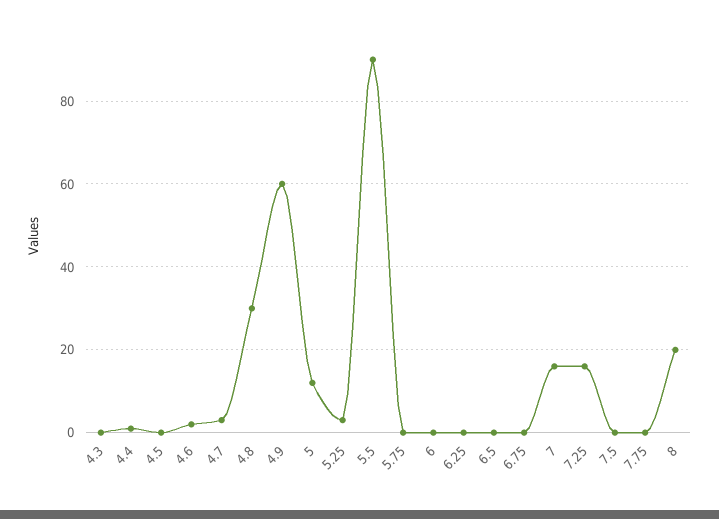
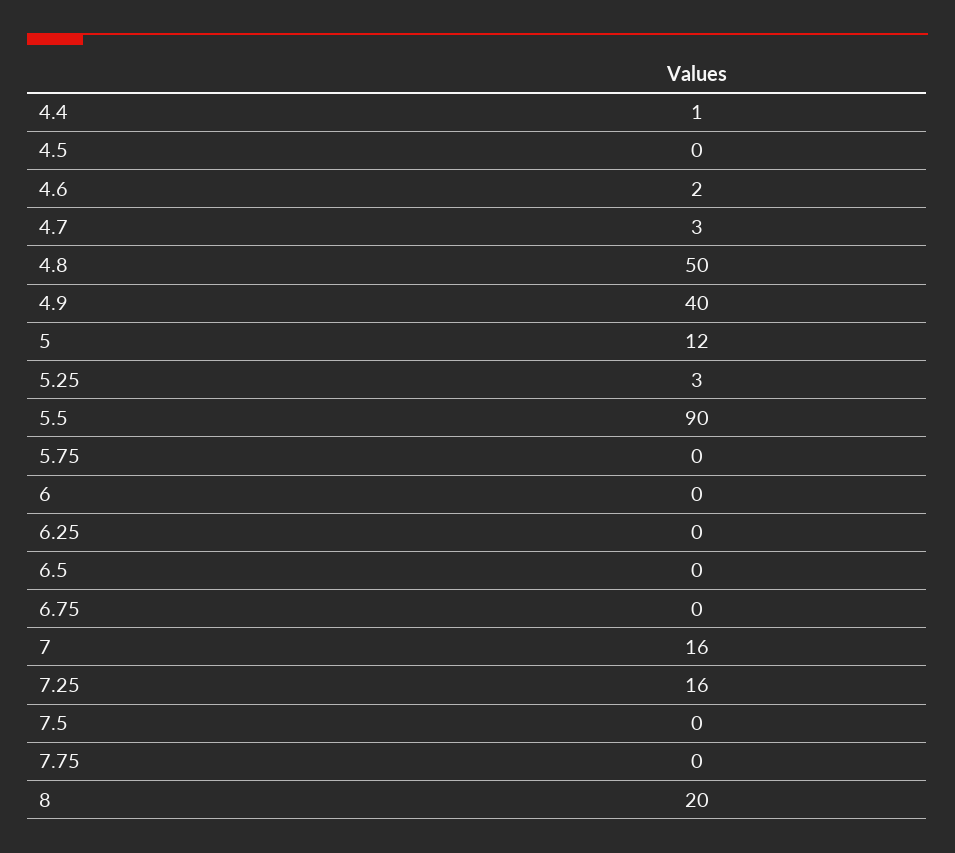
4.3: 0 -> none
4.8: 30 -> 50
4.9: 60 -> 40

